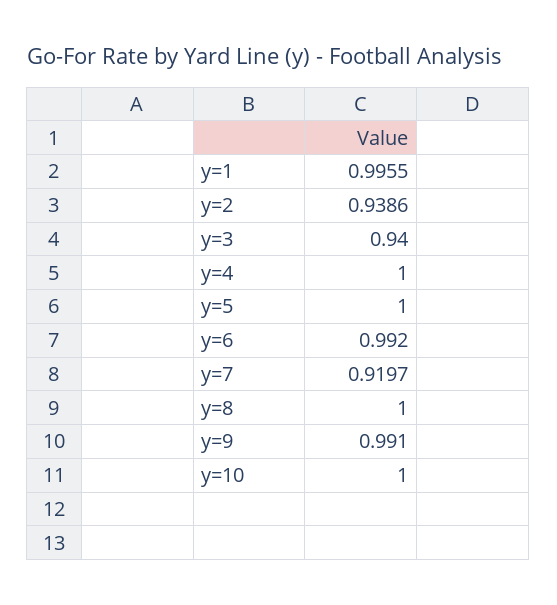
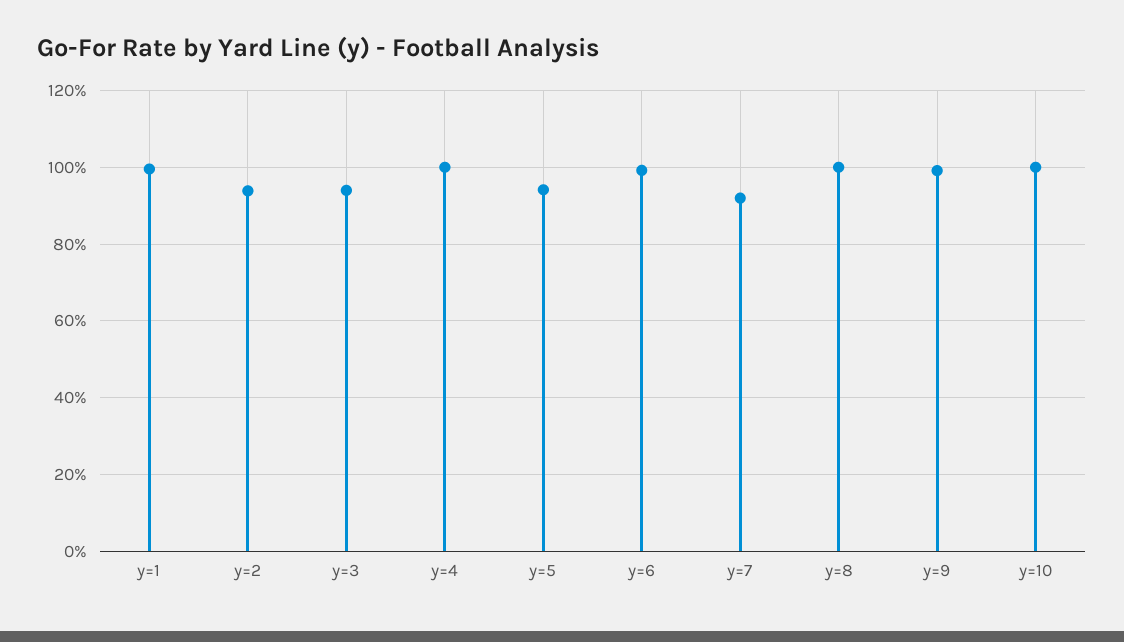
y=5: 1 -> 0.94

